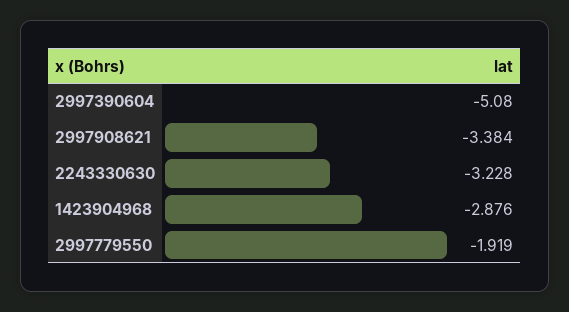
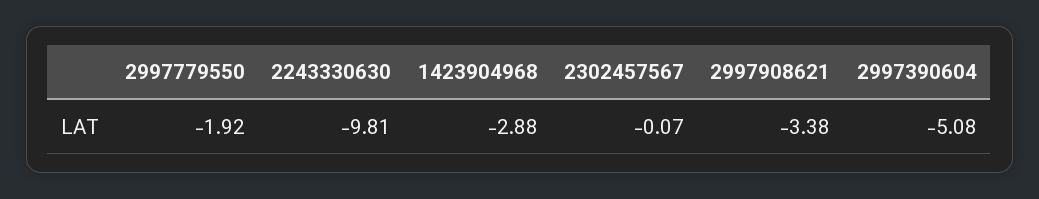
2243330630: -3.228 -> -9.81
2302457567: none -> -0.07

